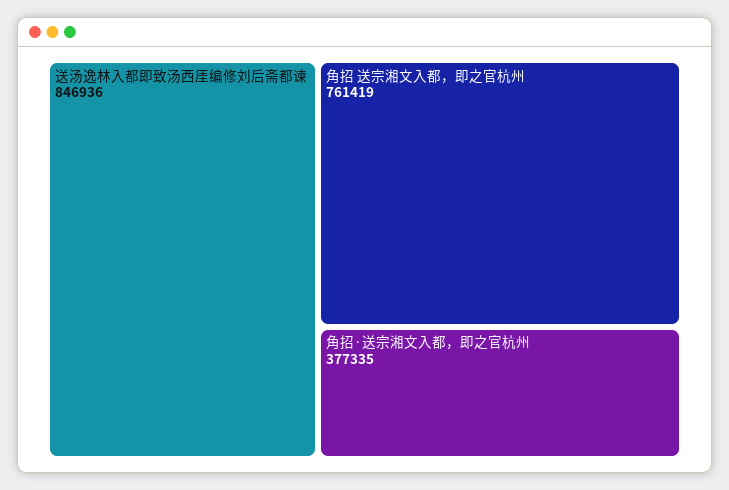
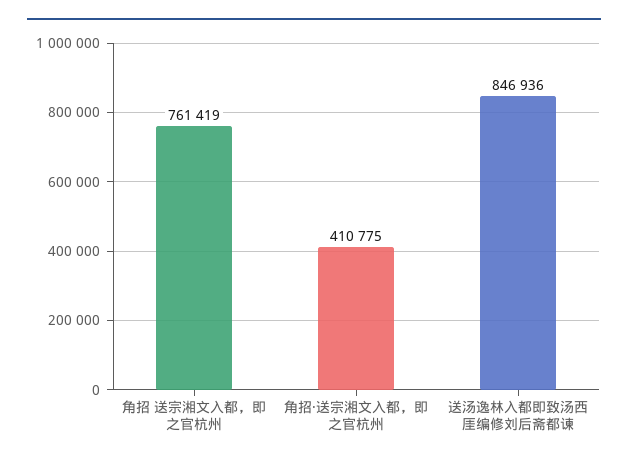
角招·送宗湘文入都，即之官杭州: 377335 -> 410775

